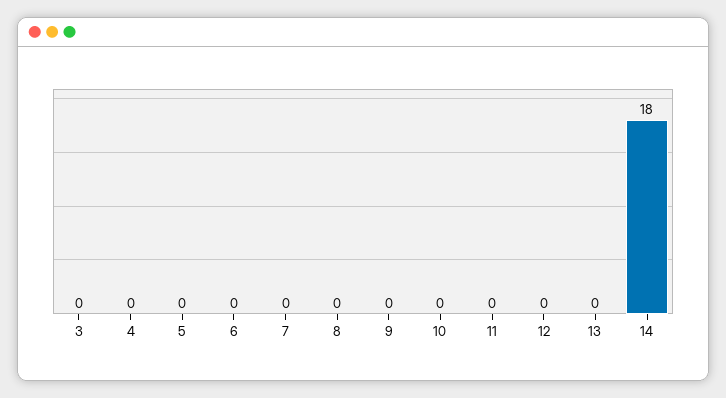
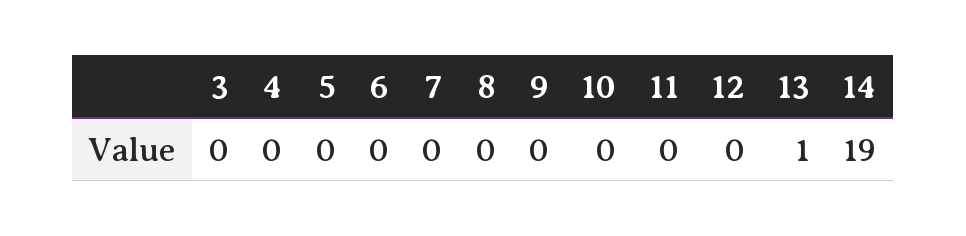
13: 0 -> 1
14: 18 -> 19

